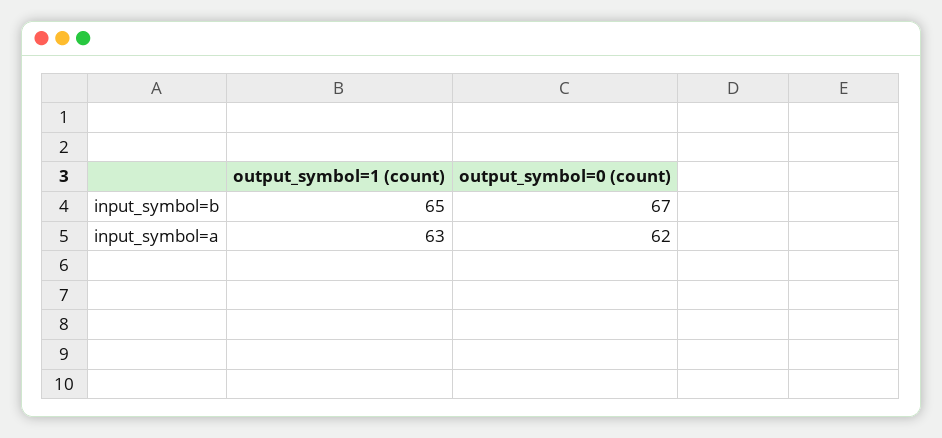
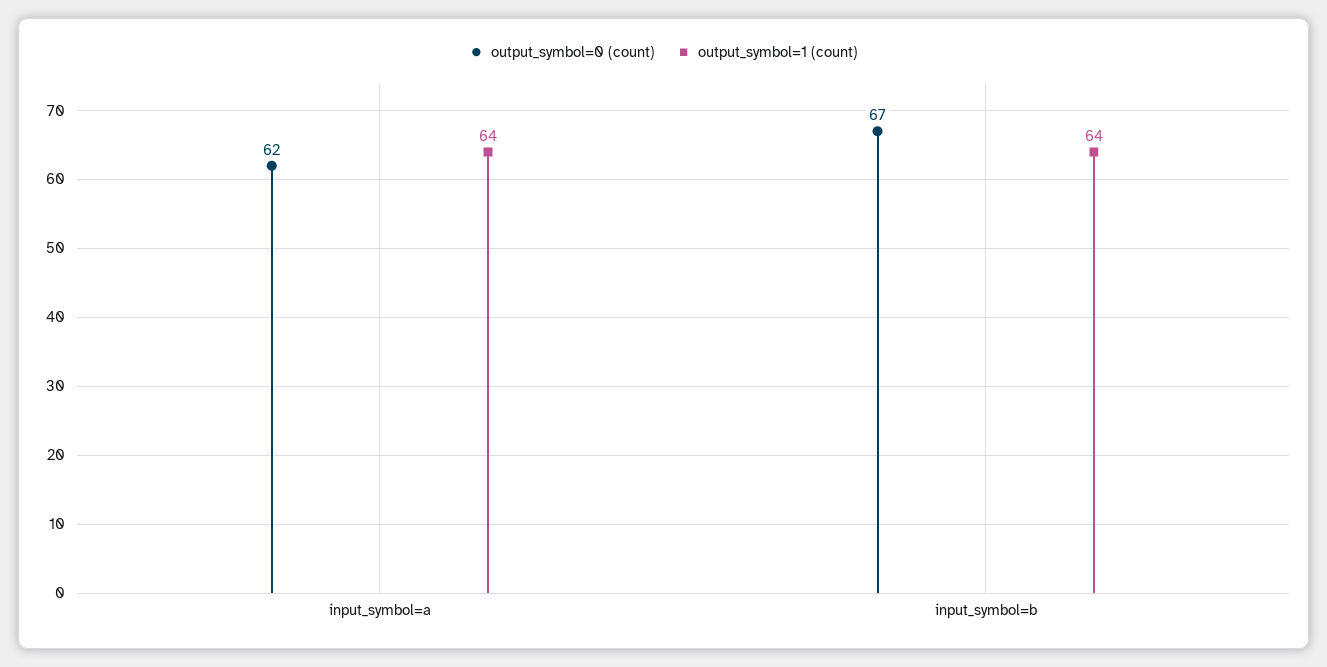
output_symbol=1 (count), input_symbol=b: 65 -> 64
output_symbol=1 (count), input_symbol=a: 63 -> 64

